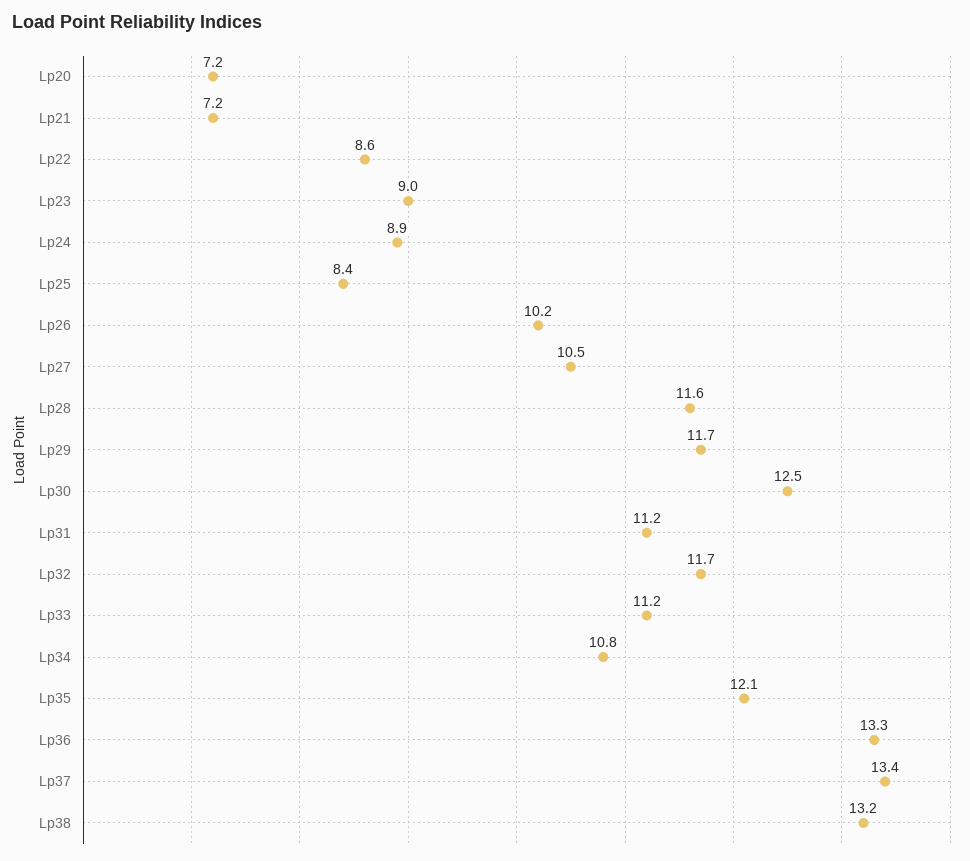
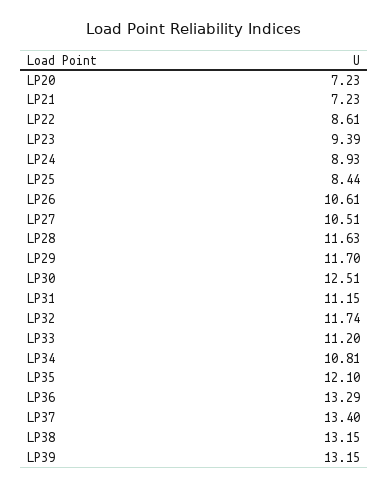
Lp23: 9 -> 9.39
Lp26: 10.2 -> 10.61
LP39: none -> 13.15

